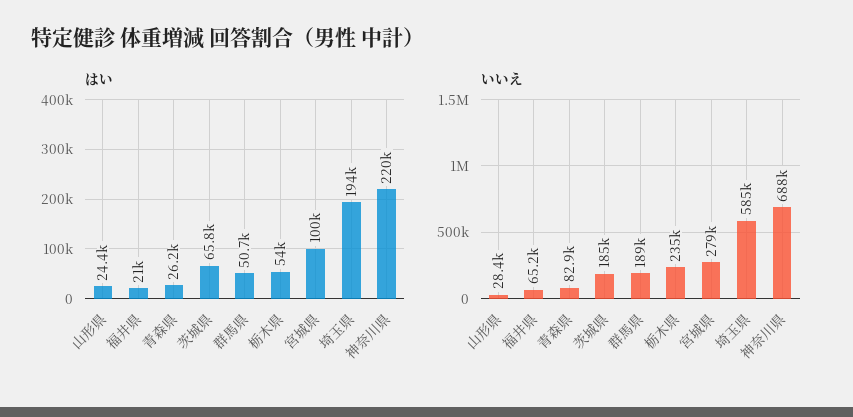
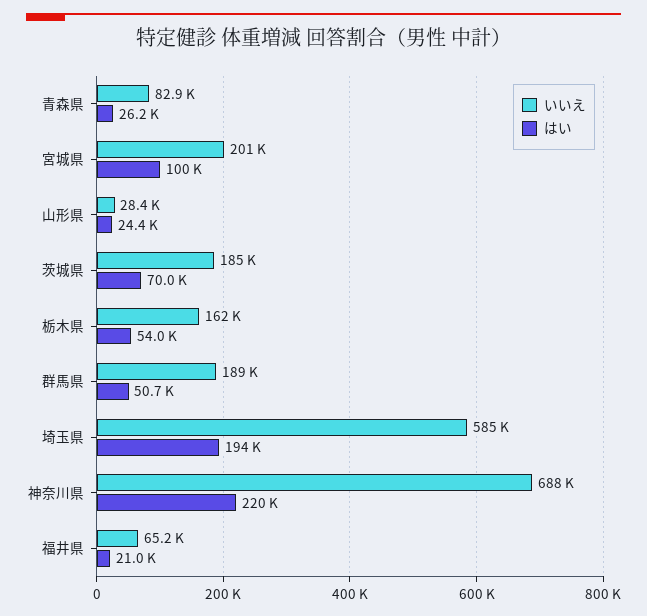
はい, 茨城県: 65800 -> 70000
いいえ, 栃木県: 235000 -> 162000
いいえ, 宮城県: 279000 -> 201000

